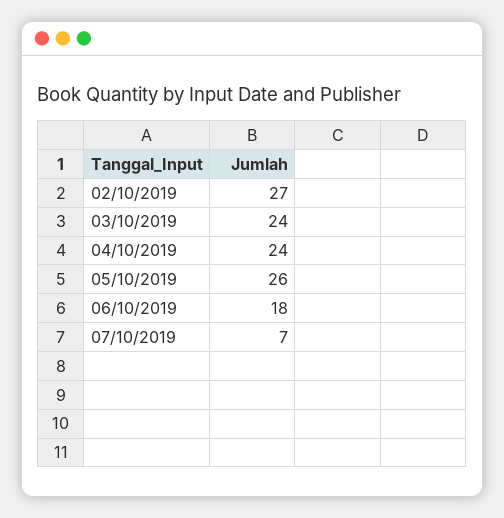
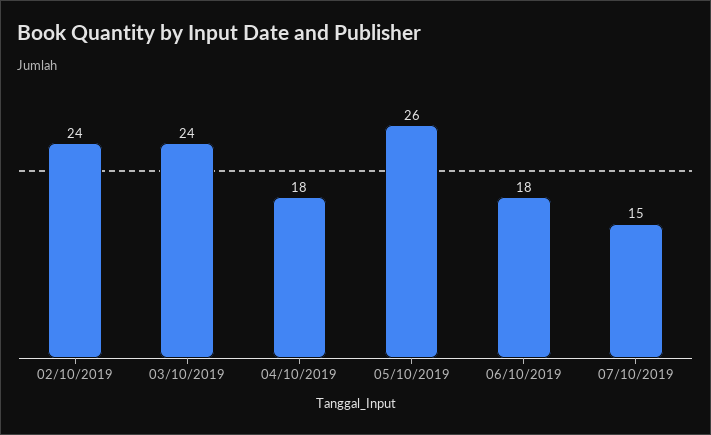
02/10/2019: 27 -> 24
04/10/2019: 24 -> 18
07/10/2019: 7 -> 15

